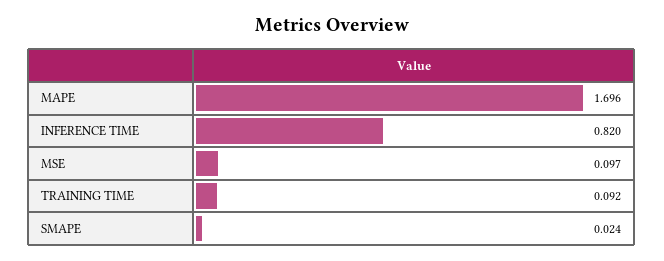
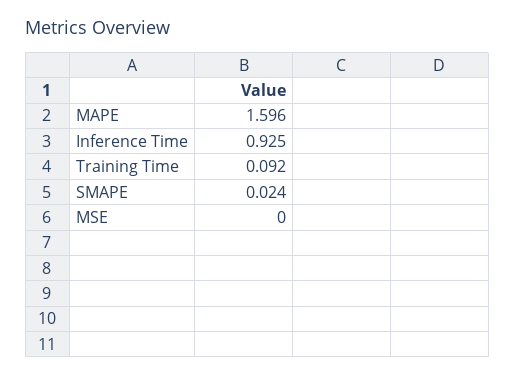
MAPE: 1.696 -> 1.596
INFERENCE TIME: 0.82 -> 0.925
MSE: 0.097 -> 0

